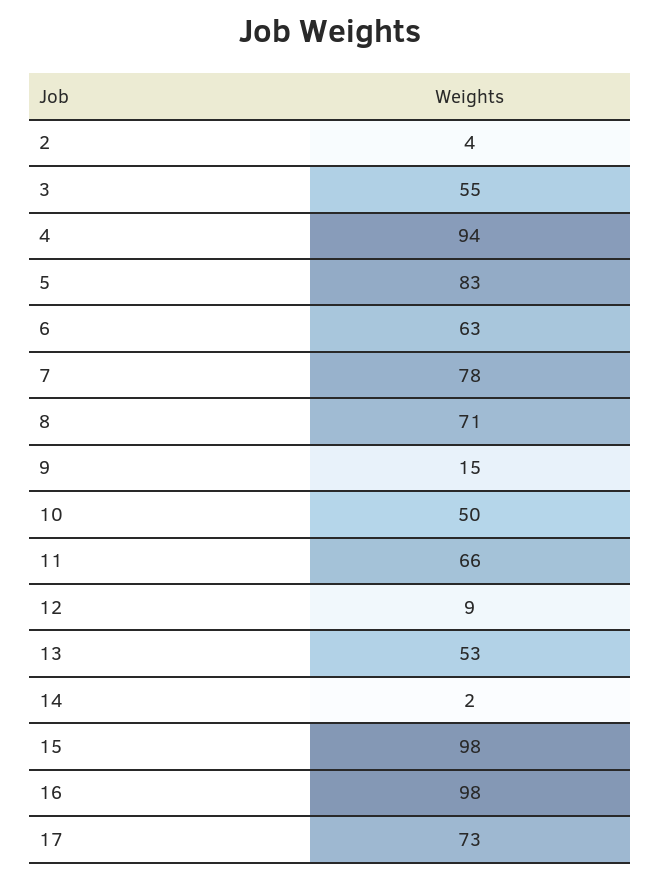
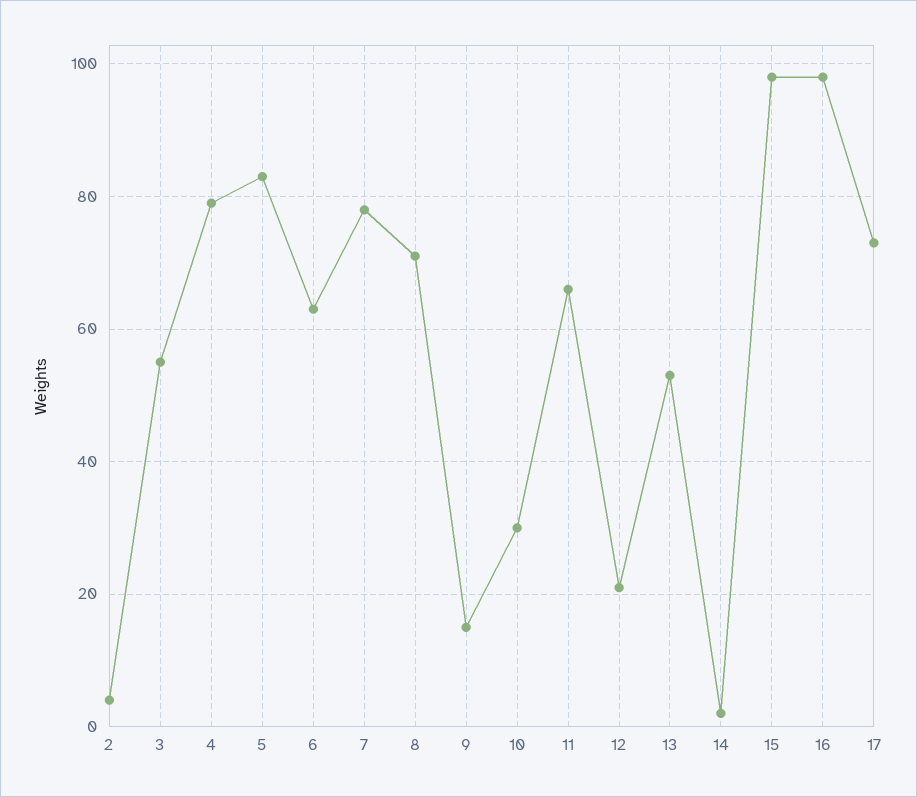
4: 94 -> 80
10: 50 -> 30
12: 9 -> 20

